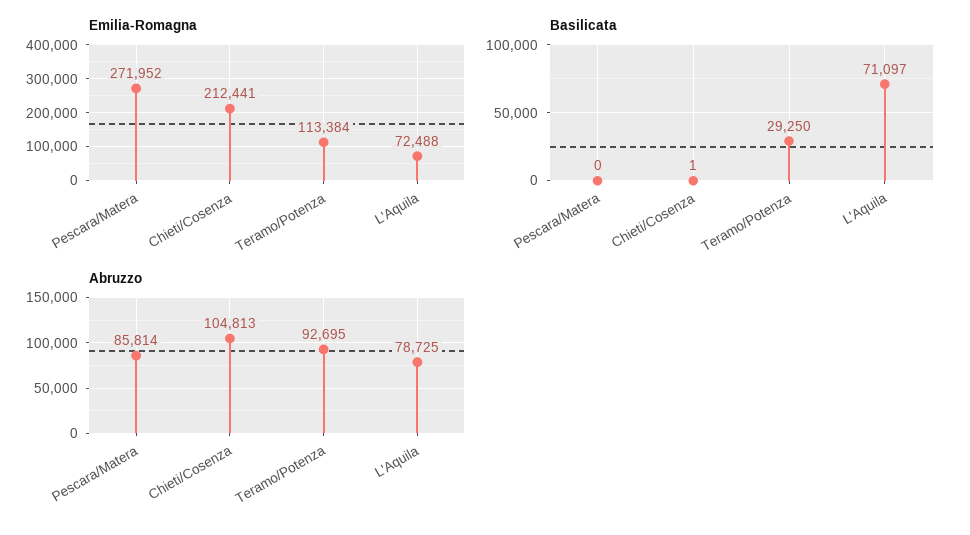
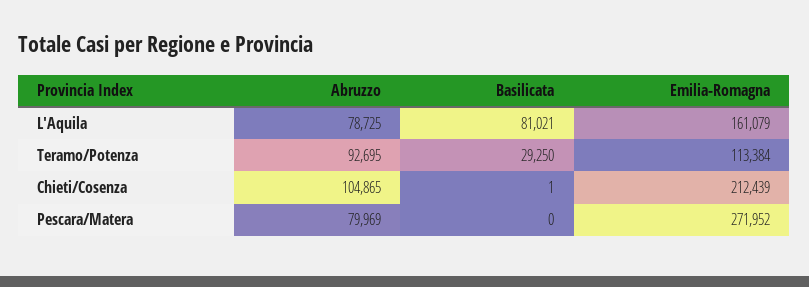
Emilia-Romagna, Chieti/Cosenza: 212441 -> 212439
Emilia-Romagna, L'Aquila: 72488 -> 161079
Basilicata, L'Aquila: 71097 -> 81021
Abruzzo, Pescara/Matera: 85814 -> 79969
Abruzzo, Chieti/Cosenza: 104813 -> 104865

